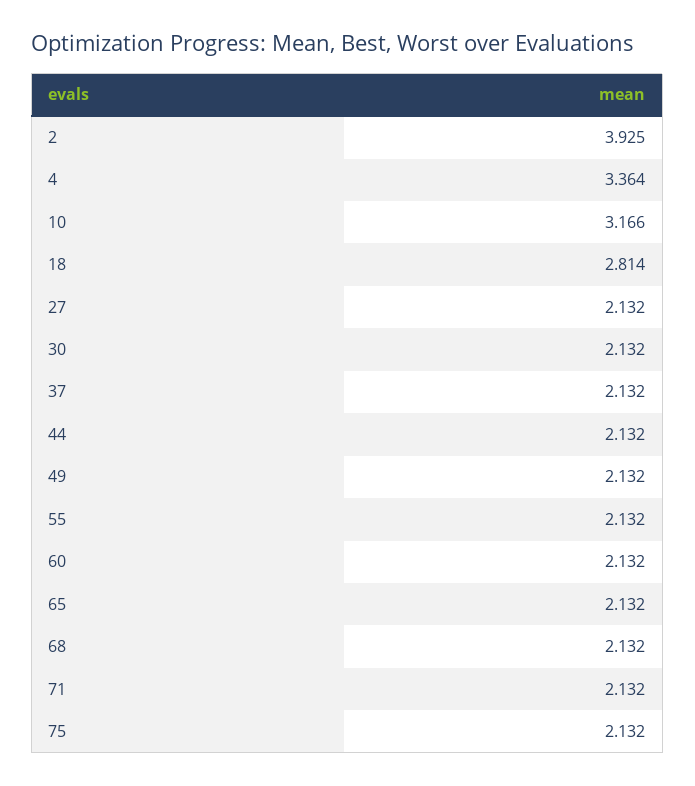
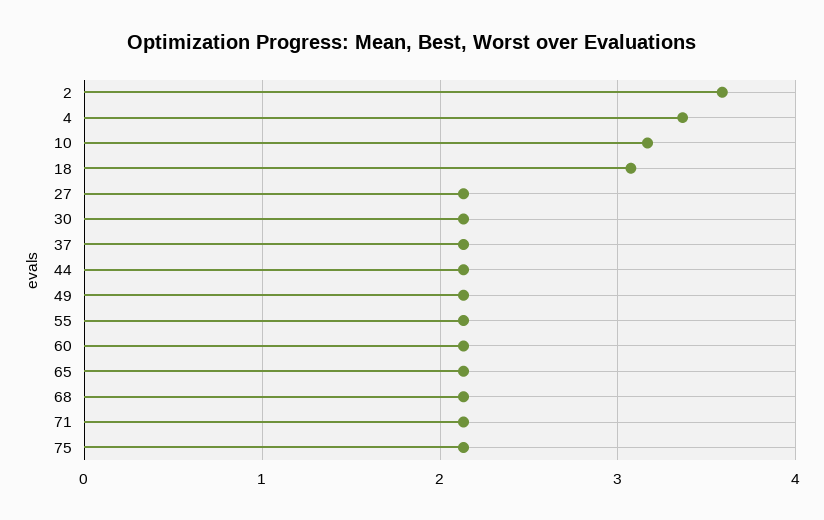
2: 3.925 -> 3.6
18: 2.814 -> 3.1

